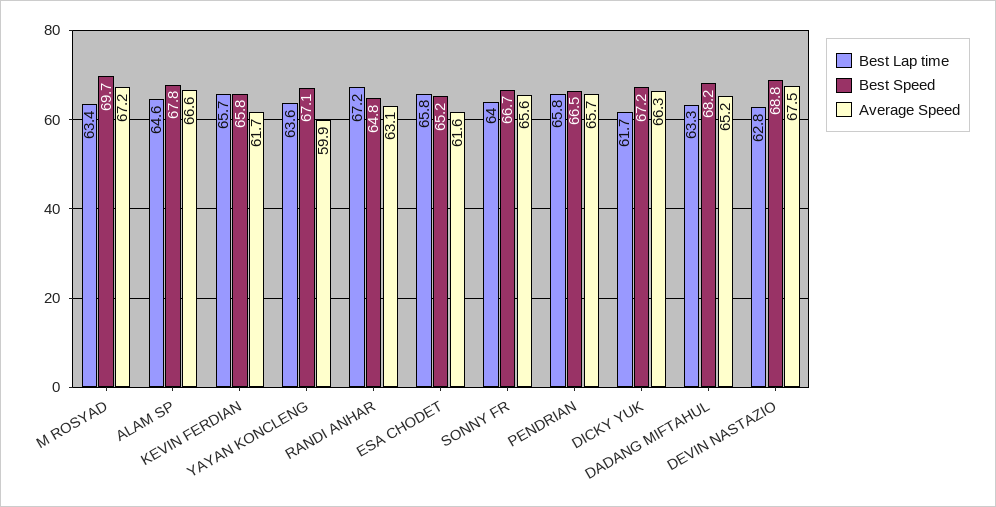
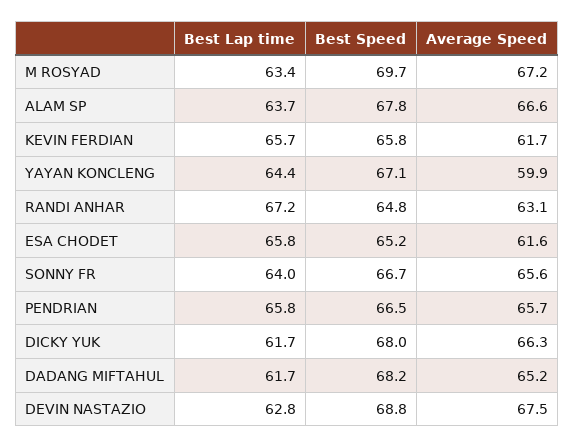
Best Lap time, ALAM SP: 64.6 -> 63.7
Best Lap time, YAYAN KONCLENG: 63.6 -> 64.4
Best Speed, DICKY YUK: 67.2 -> 68
Best Lap time, DADANG MIFTAHUL: 63.3 -> 61.7

